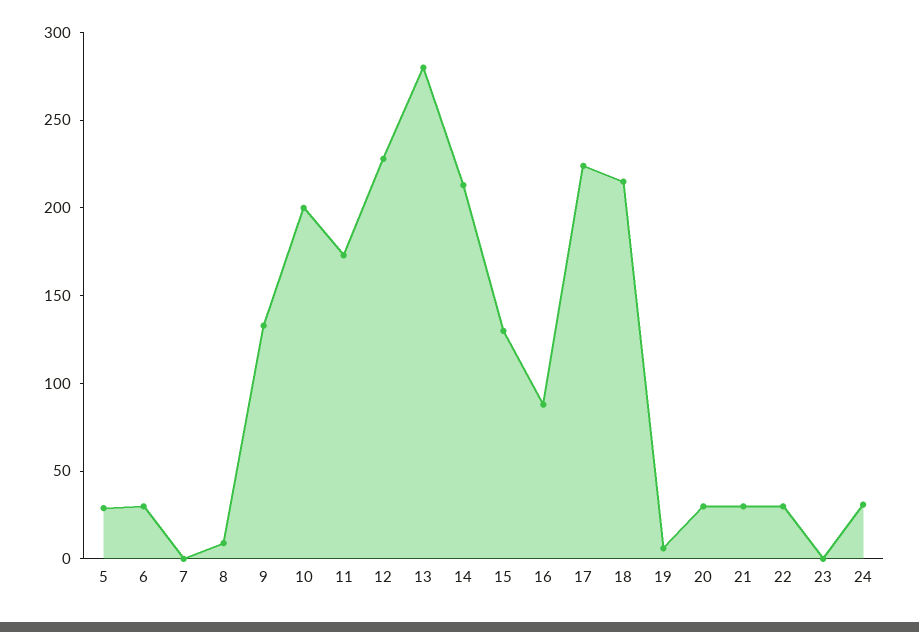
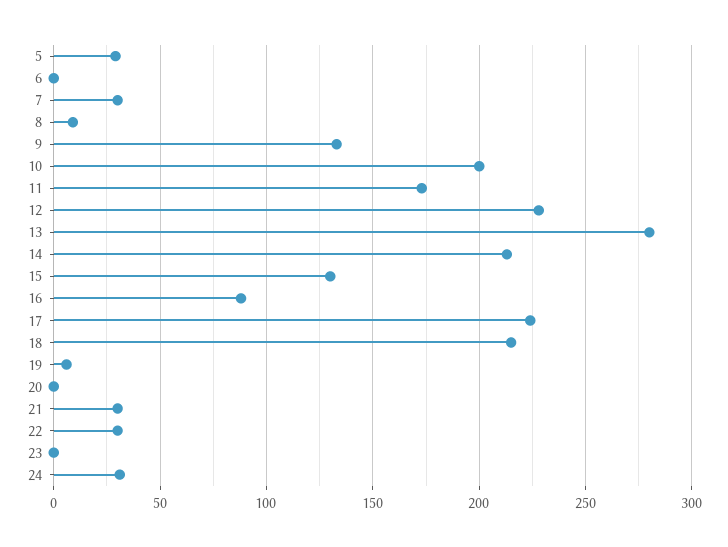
6: 30 -> 0
7: 0 -> 30
20: 30 -> 0

